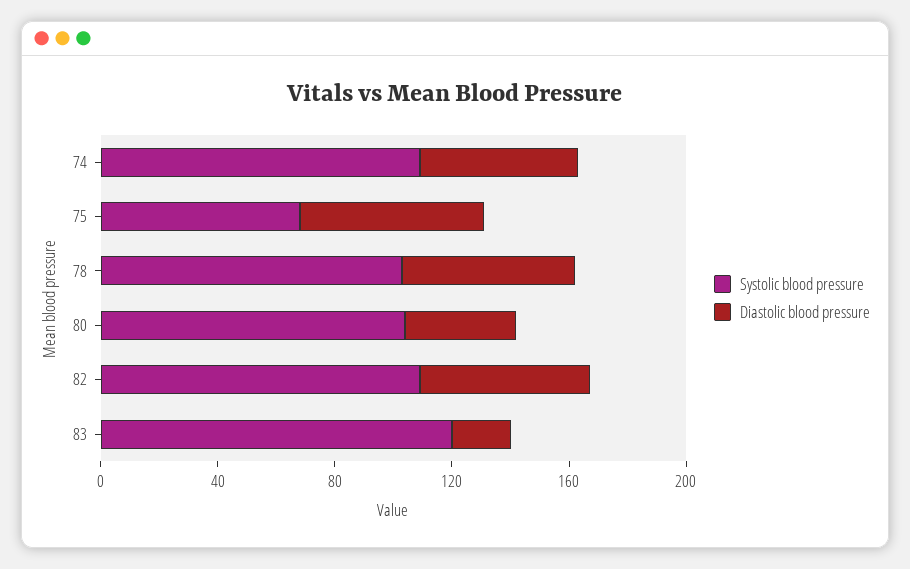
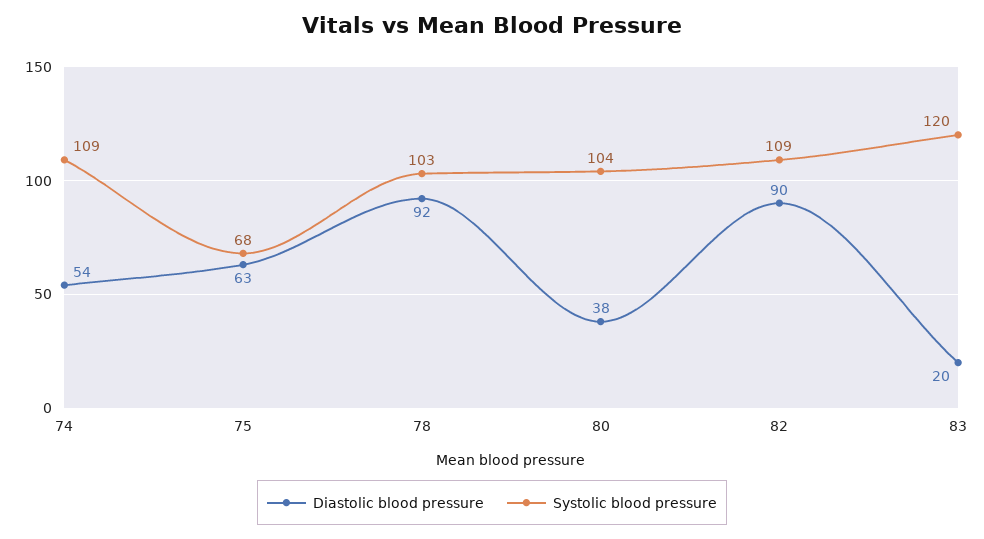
Diastolic blood pressure, 78: 60 -> 92
Diastolic blood pressure, 82: 60 -> 90

